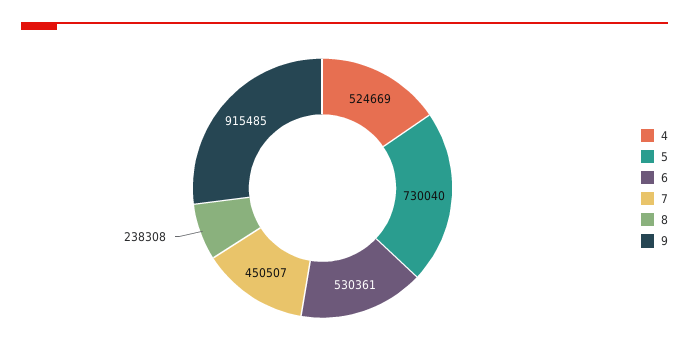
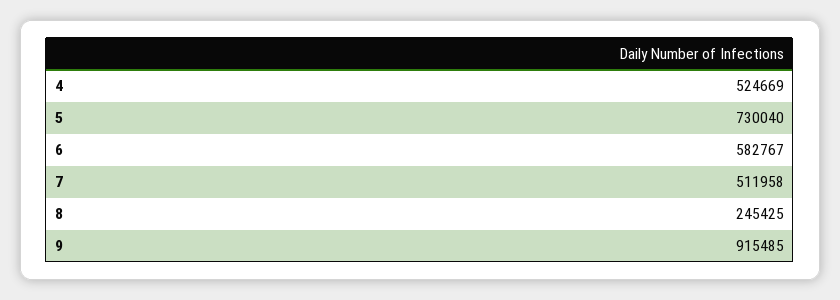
6: 530361 -> 582767
7: 450507 -> 511958
8: 238308 -> 245425

